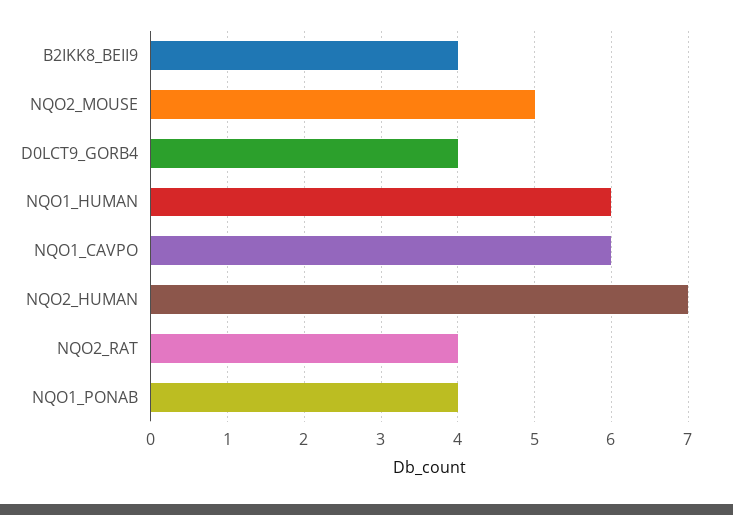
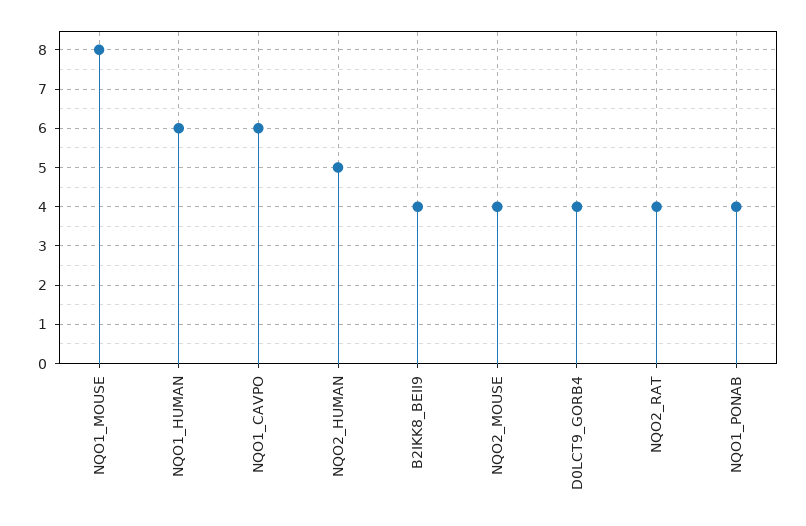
NQO2_MOUSE: 5 -> 4
NQO2_HUMAN: 7 -> 5
NQO1_MOUSE: none -> 8

